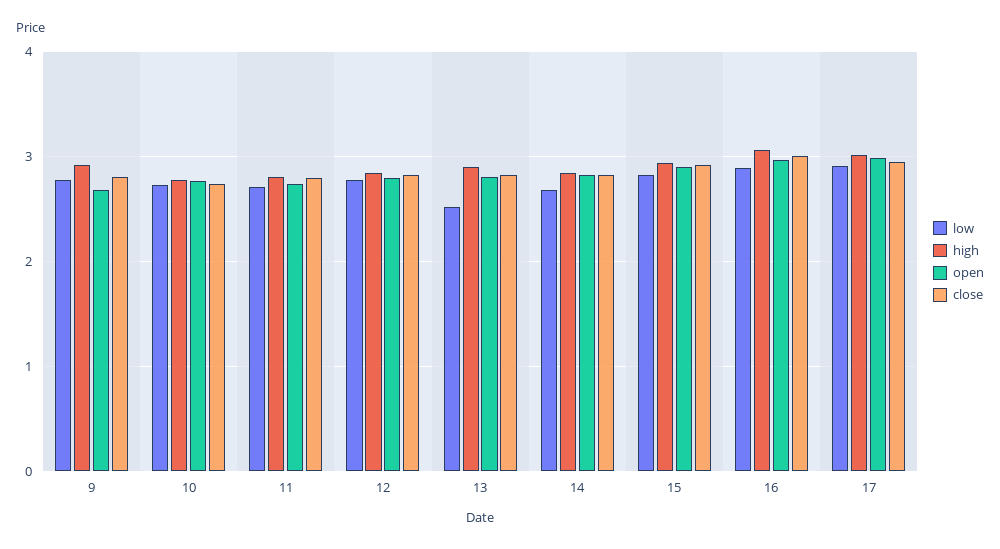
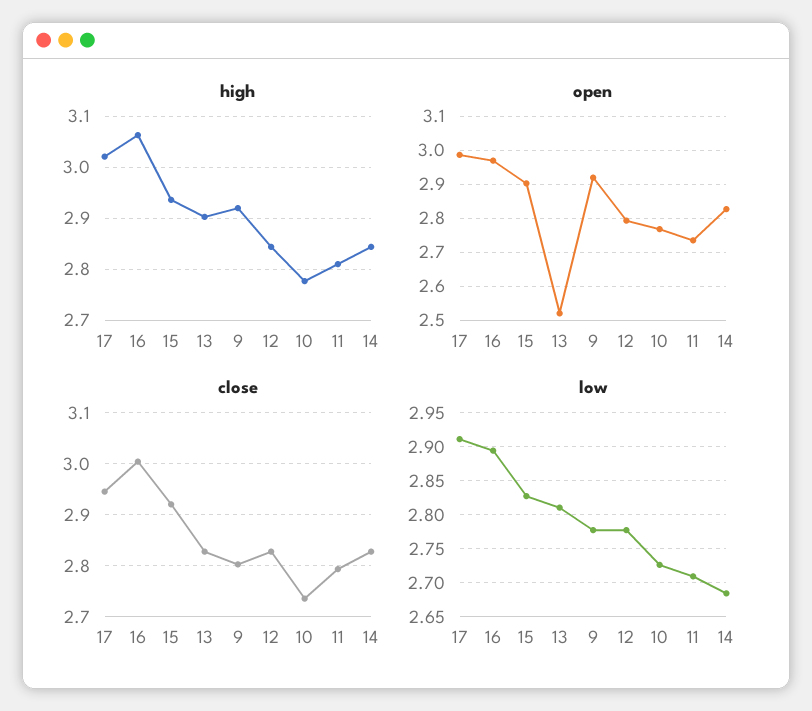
open, 9: 2.7 -> 2.92
low, 13: 2.5 -> 2.81
open, 13: 2.8 -> 2.52

